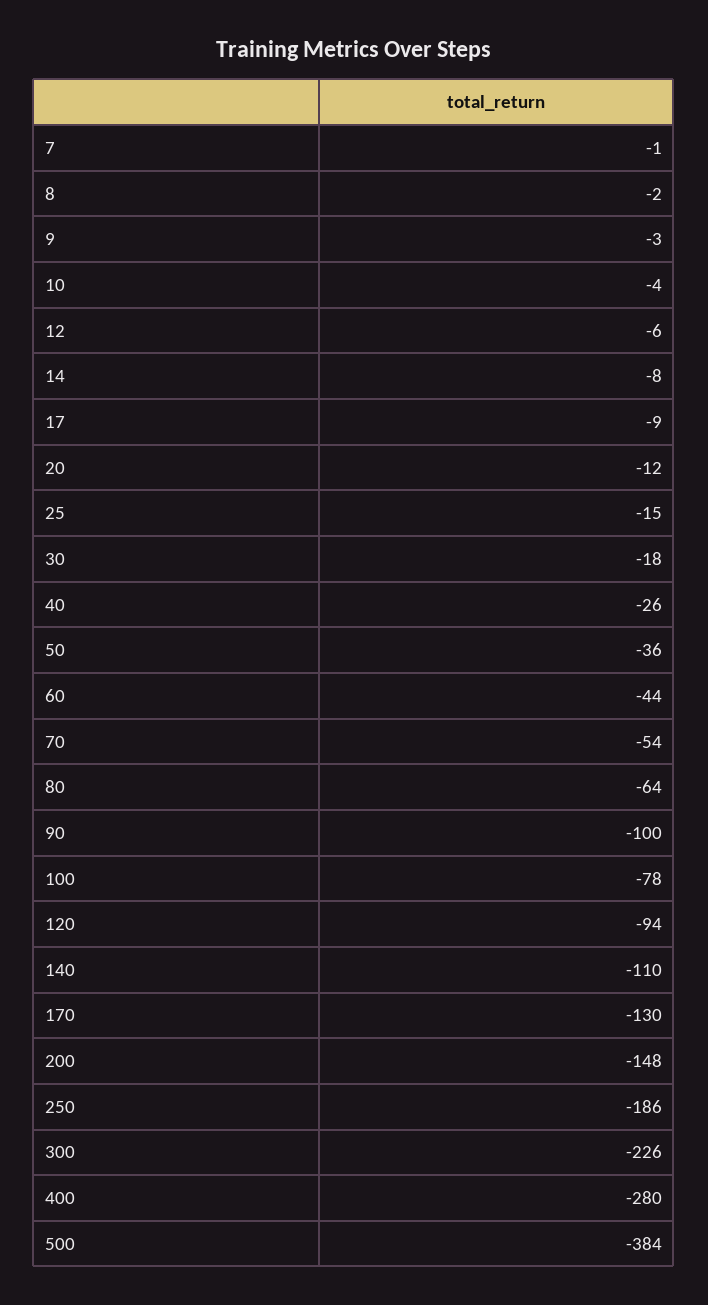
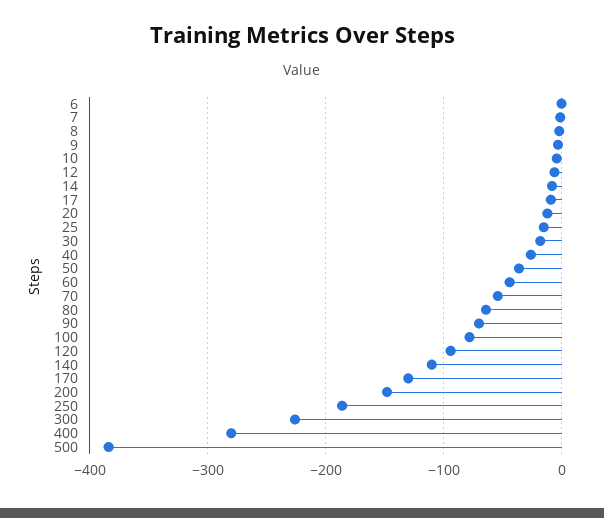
90: -100 -> -70
6: none -> 0

